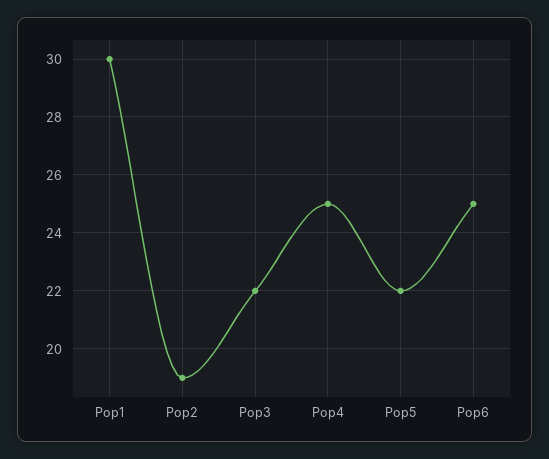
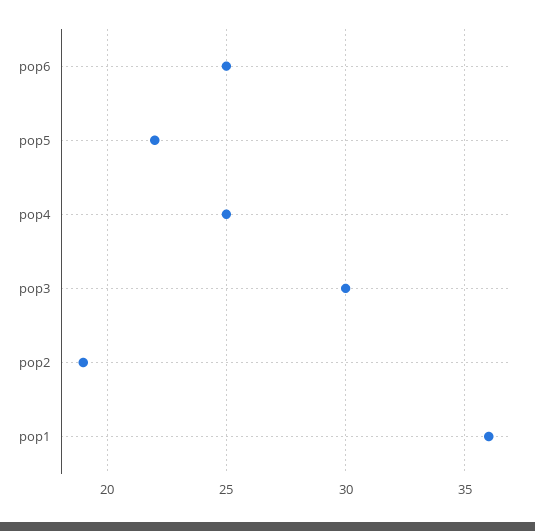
Pop1: 30 -> 36
Pop3: 22 -> 30

